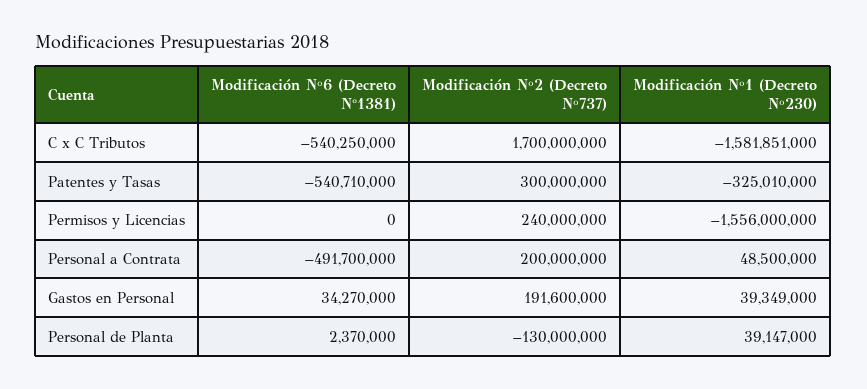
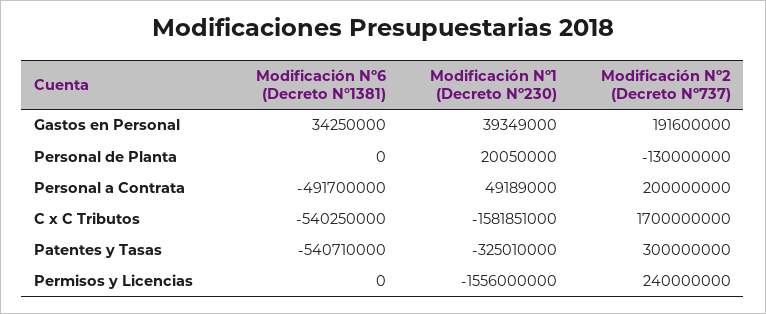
Modificación Nº1 (Decreto Nº230), Personal a Contrata: 48500000 -> 49189000
Modificación Nº6 (Decreto N°1381), Gastos en Personal: 34270000 -> 34250000
Modificación Nº6 (Decreto N°1381), Personal de Planta: 2370000 -> 0
Modificación Nº1 (Decreto Nº230), Personal de Planta: 39147000 -> 20050000

